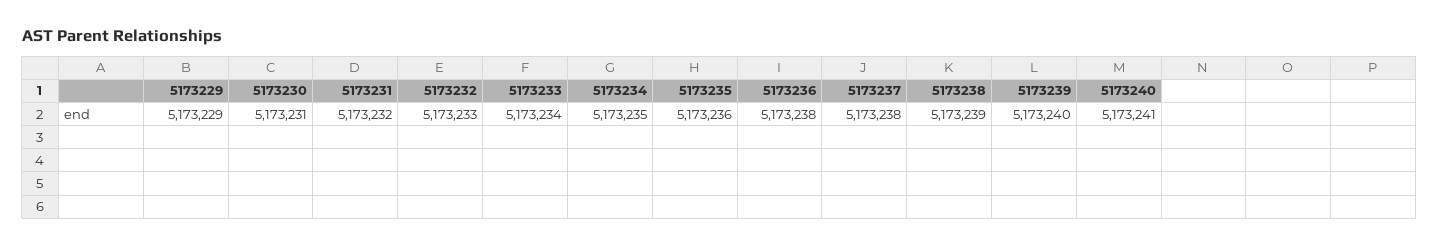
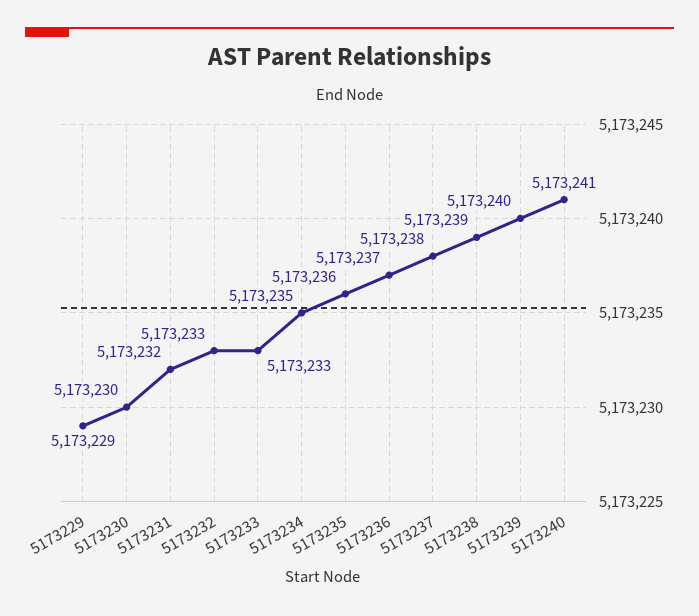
5173230: 5173231 -> 5173230
5173233: 5173234 -> 5173233
5173236: 5173238 -> 5173237

